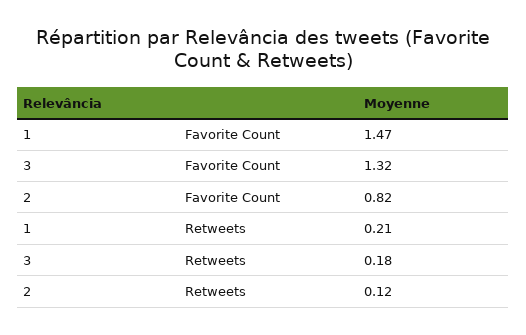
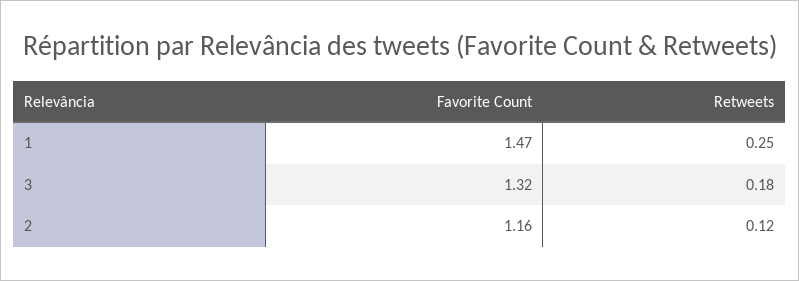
2, Favorite Count: 0.82 -> 1.16
1, Retweets: 0.21 -> 0.25

